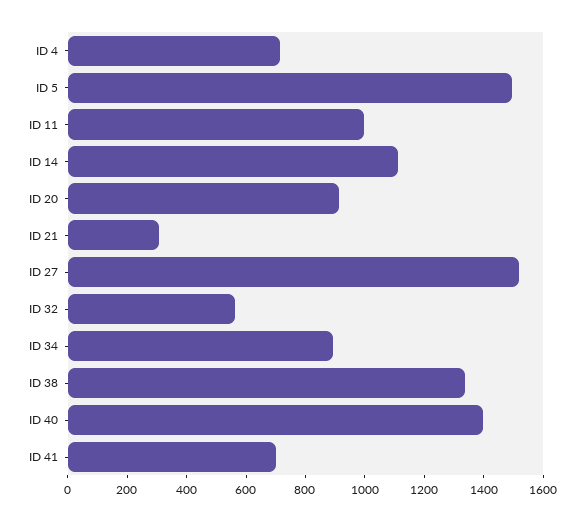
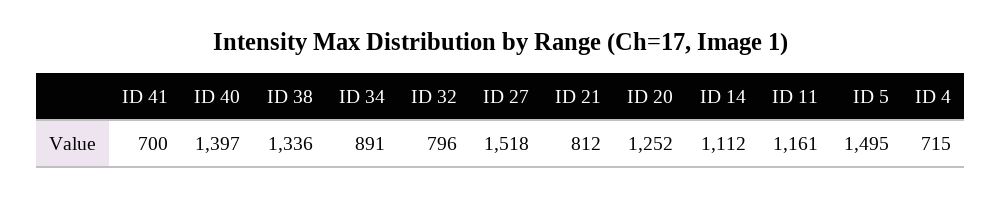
ID 11: 1000 -> 1161
ID 20: 900 -> 1252
ID 21: 300 -> 812
ID 32: 550 -> 796

